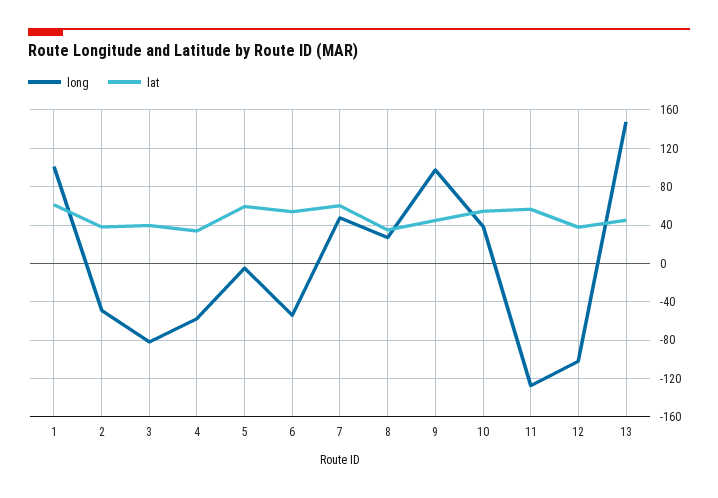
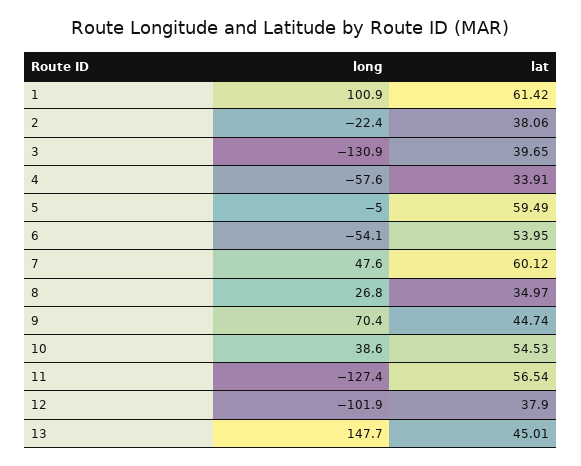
long, 2: -50 -> -22.4
long, 3: -80 -> -130.9
long, 9: 100 -> 70.4

